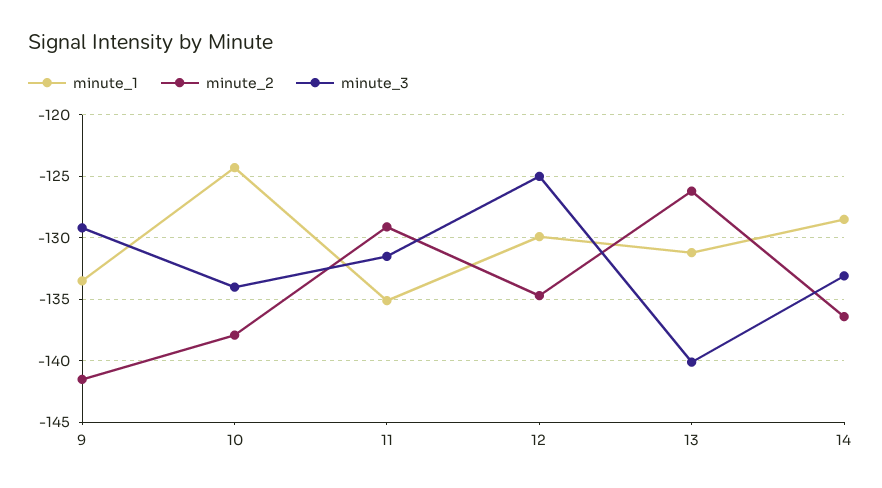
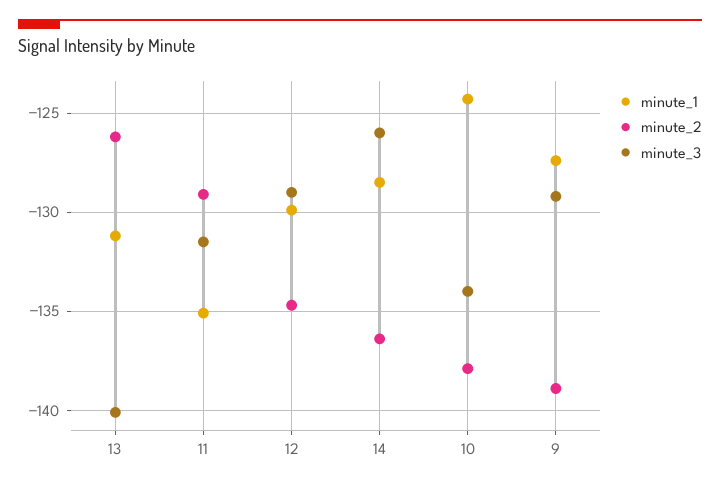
minute_1, 9: -133.5 -> -127.5
minute_2, 9: -141.5 -> -139
minute_3, 12: -125 -> -129
minute_3, 14: -133 -> -126

